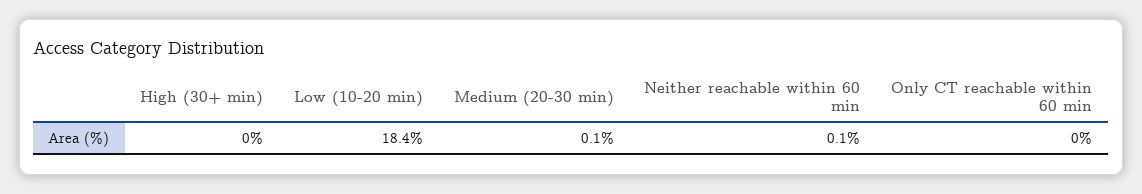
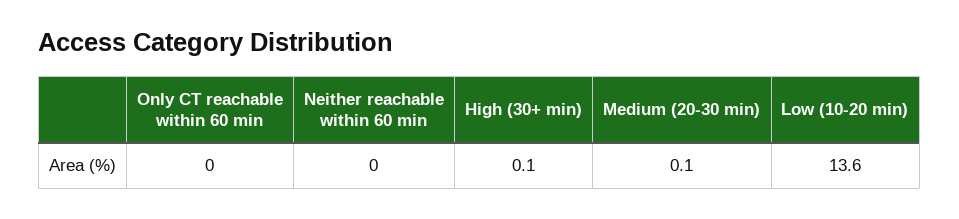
High (30+ min): 0 -> 0.1
Low (10-20 min): 18.4 -> 13.6
Neither reachable within 60 min: 0.1 -> 0

